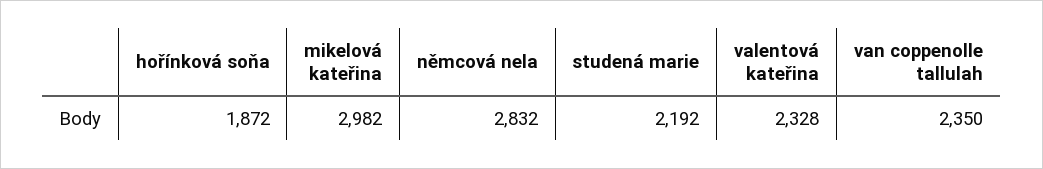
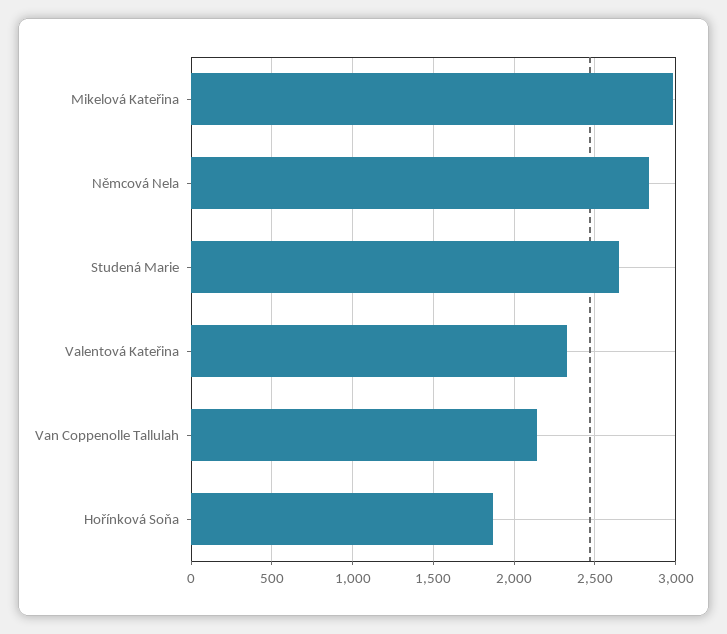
studená marie: 2192 -> 2650
van coppenolle tallulah: 2350 -> 2150

